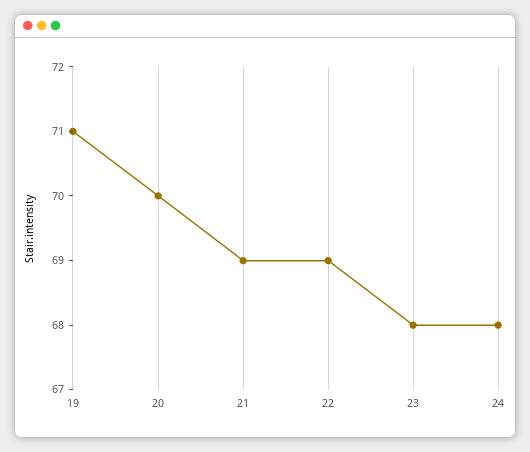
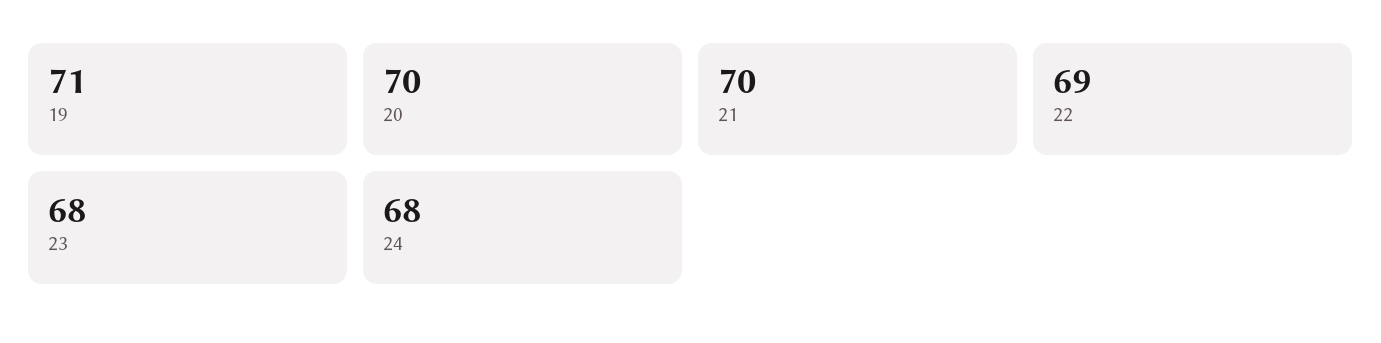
21: 69 -> 70

